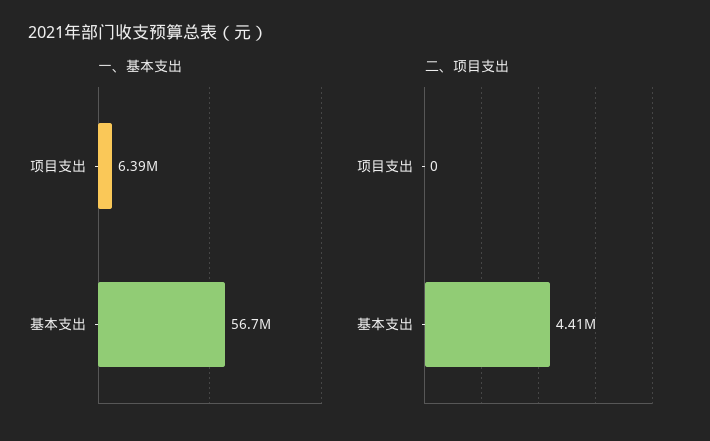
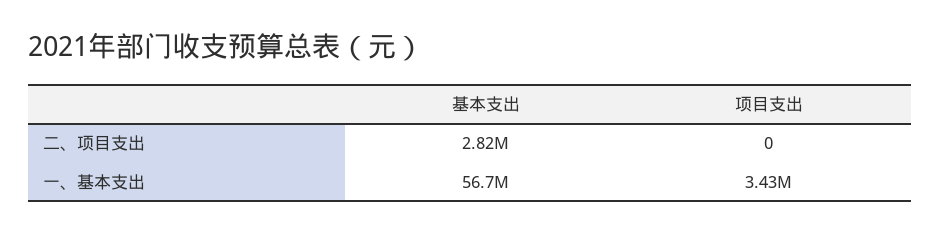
一、基本支出, 项目支出: 6390000 -> 3430000
二、项目支出, 基本支出: 4410000 -> 2820000

